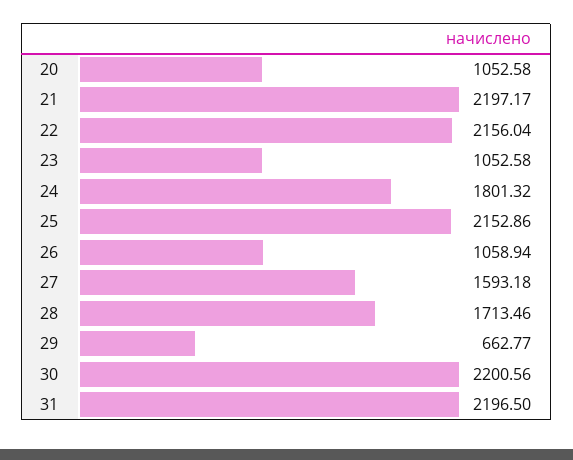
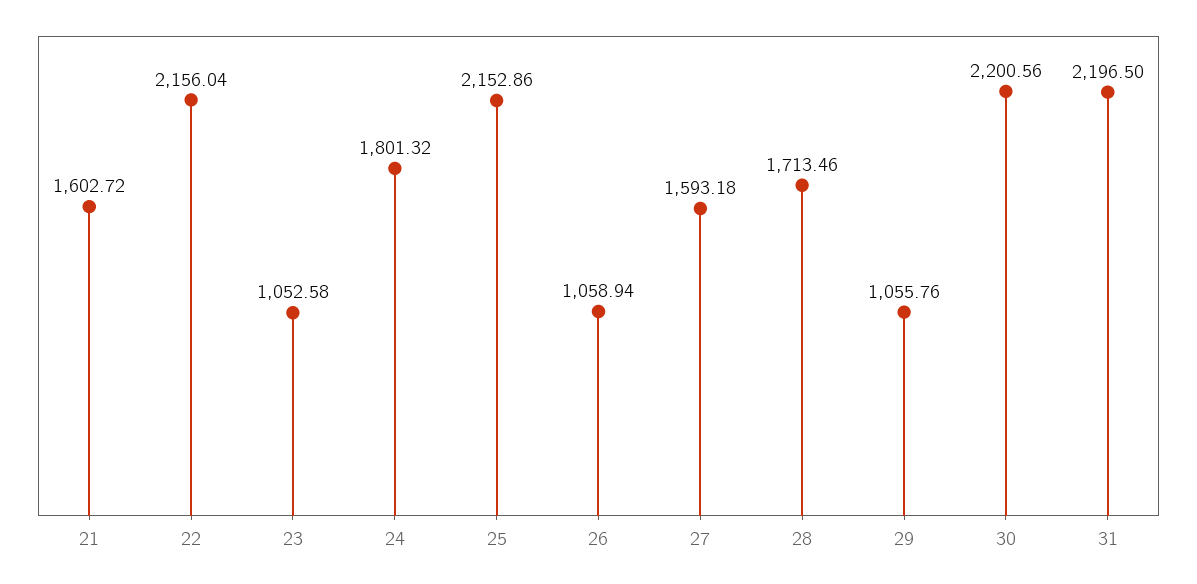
20: 1052.58 -> none
21: 2197.17 -> 1602.72
29: 662.77 -> 1055.76

